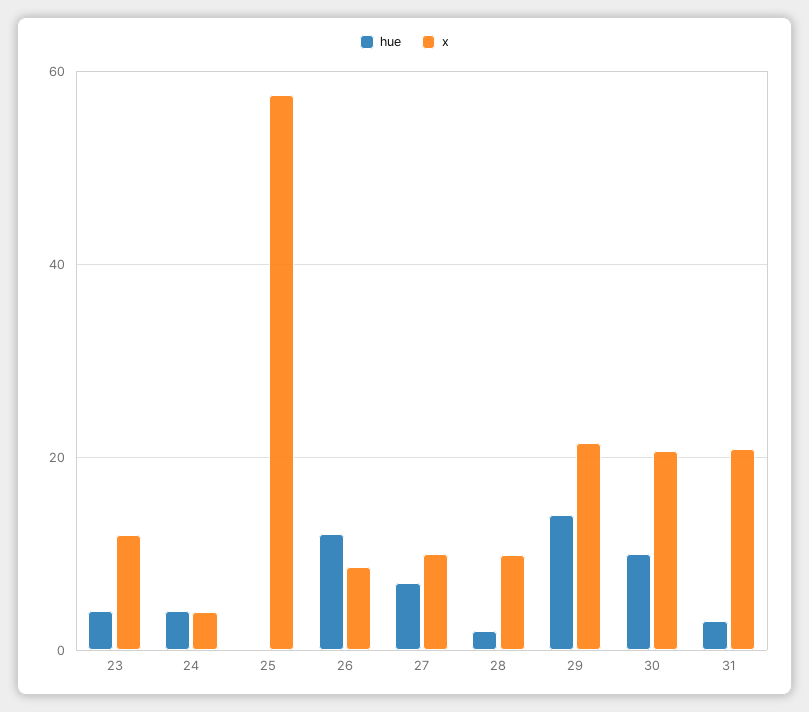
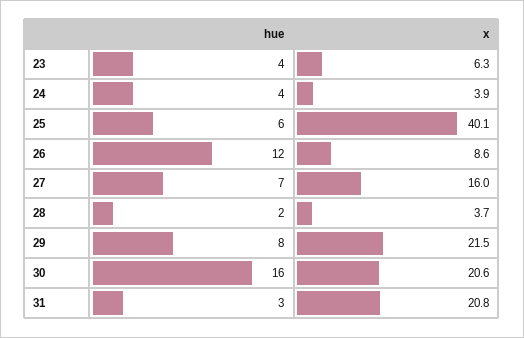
x, 23: 12 -> 6.3
hue, 25: 0 -> 6
x, 25: 58 -> 40.1
x, 27: 10 -> 16
x, 28: 10 -> 3.7
hue, 29: 14 -> 8
hue, 30: 10 -> 16

